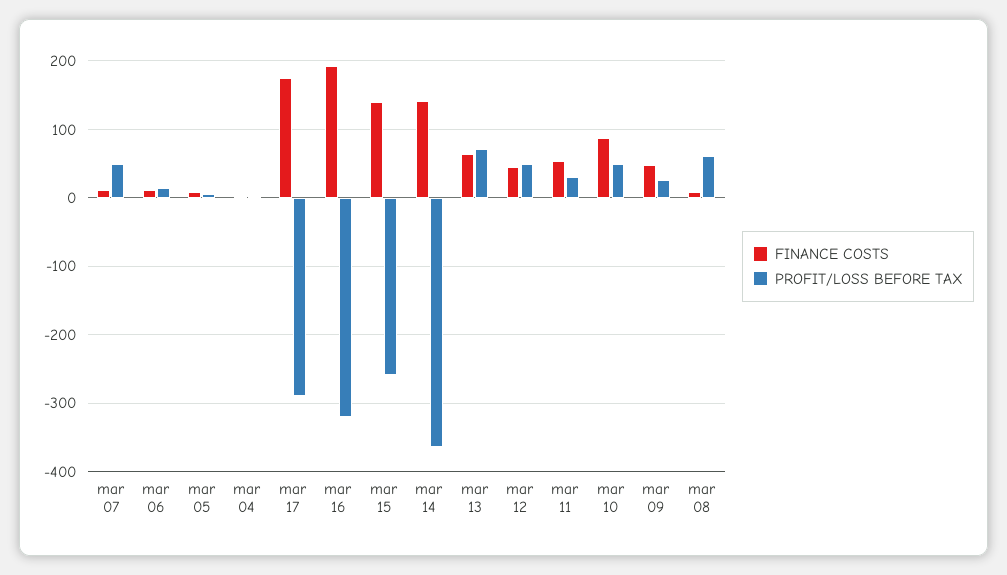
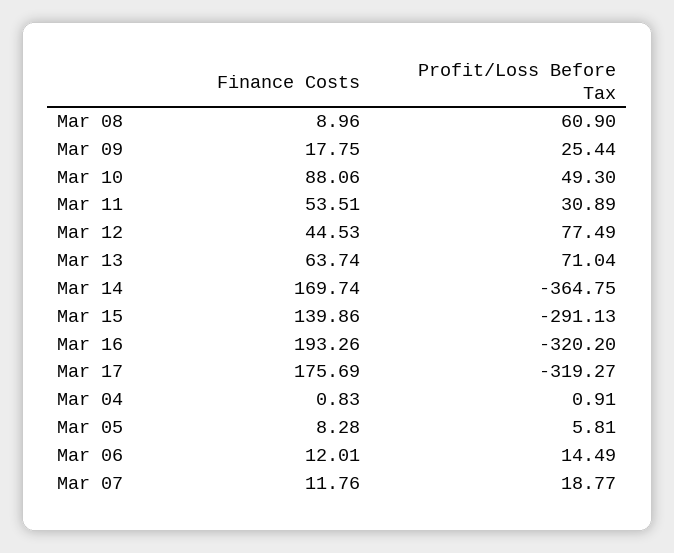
PROFIT/LOSS BEFORE TAX, mar 07: 50 -> 18.77
PROFIT/LOSS BEFORE TAX, mar 17: -290 -> -319.27
PROFIT/LOSS BEFORE TAX, mar 15: -260 -> -291.13
FINANCE COSTS, mar 14: 140 -> 169.74
PROFIT/LOSS BEFORE TAX, mar 12: 50 -> 77.49
FINANCE COSTS, mar 09: 50 -> 17.75

